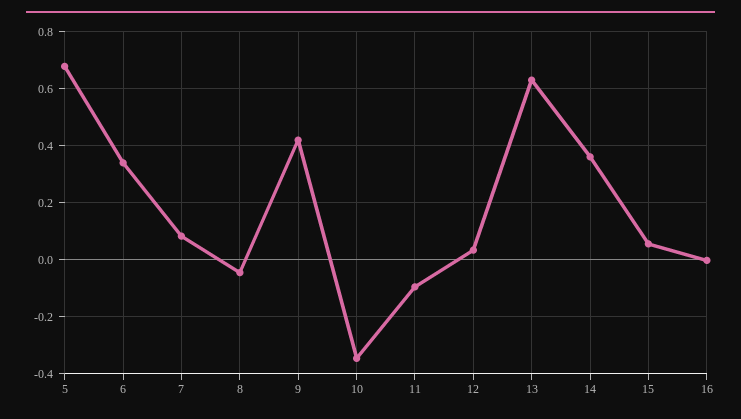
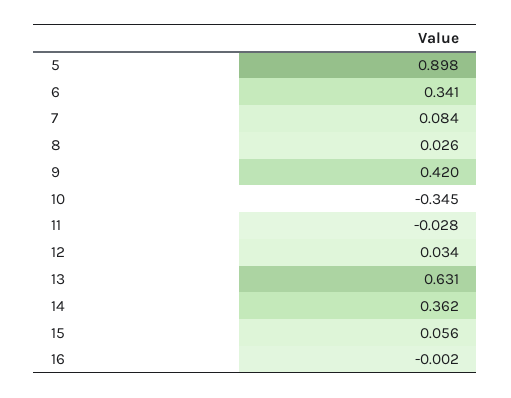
5: 0.675 -> 0.898
8: -0.05 -> 0.026
11: -0.1 -> -0.028

